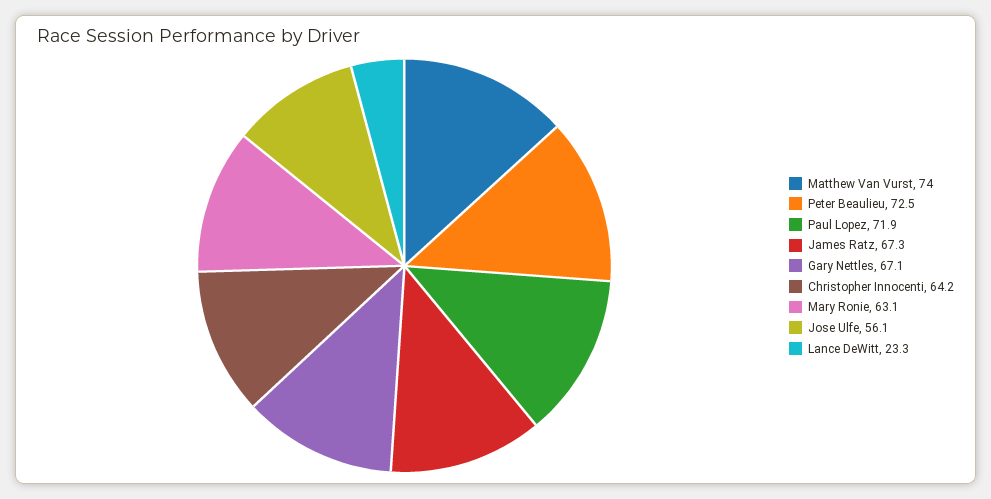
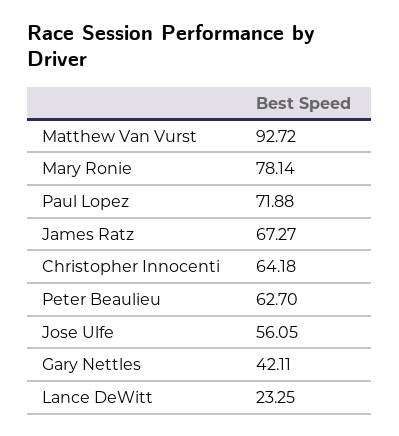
Matthew Van Vurst: 74 -> 92.72
Peter Beaulieu: 72.5 -> 62.7
Gary Nettles: 67.1 -> 42.11
Mary Ronie: 63.1 -> 78.14

